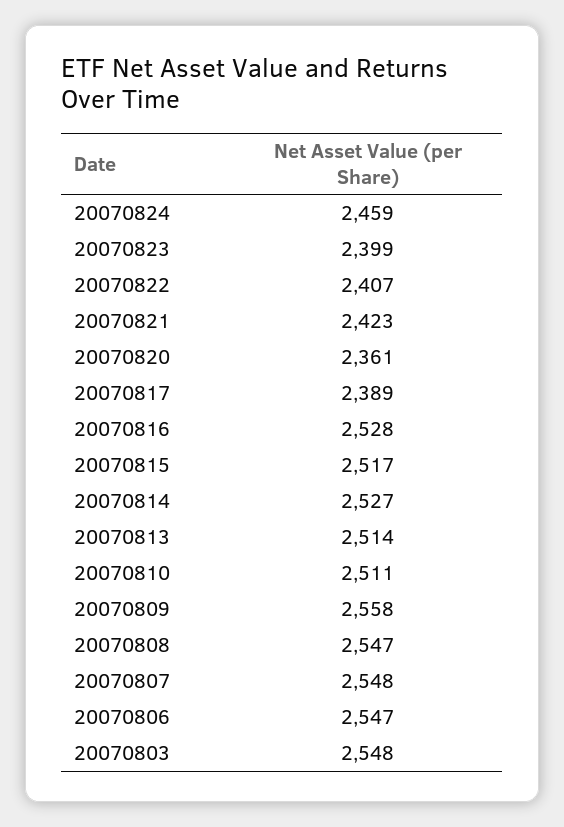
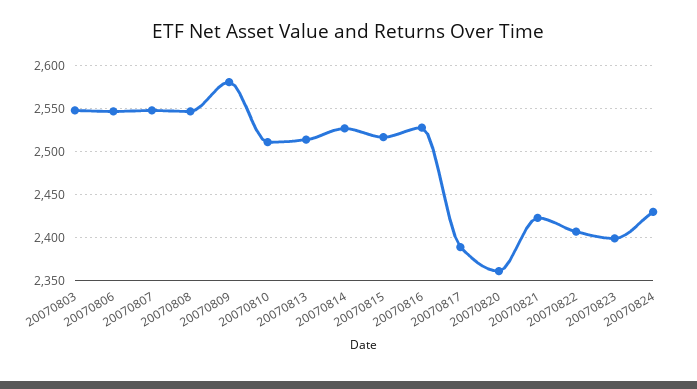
20070824: 2459 -> 2430
20070809: 2558 -> 2580

